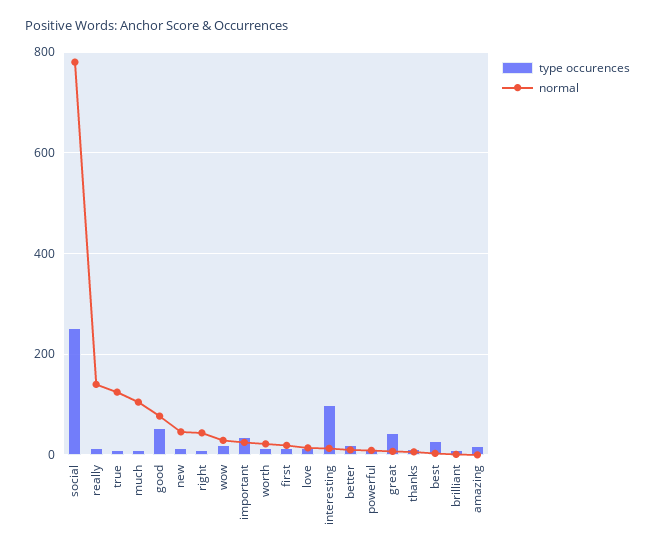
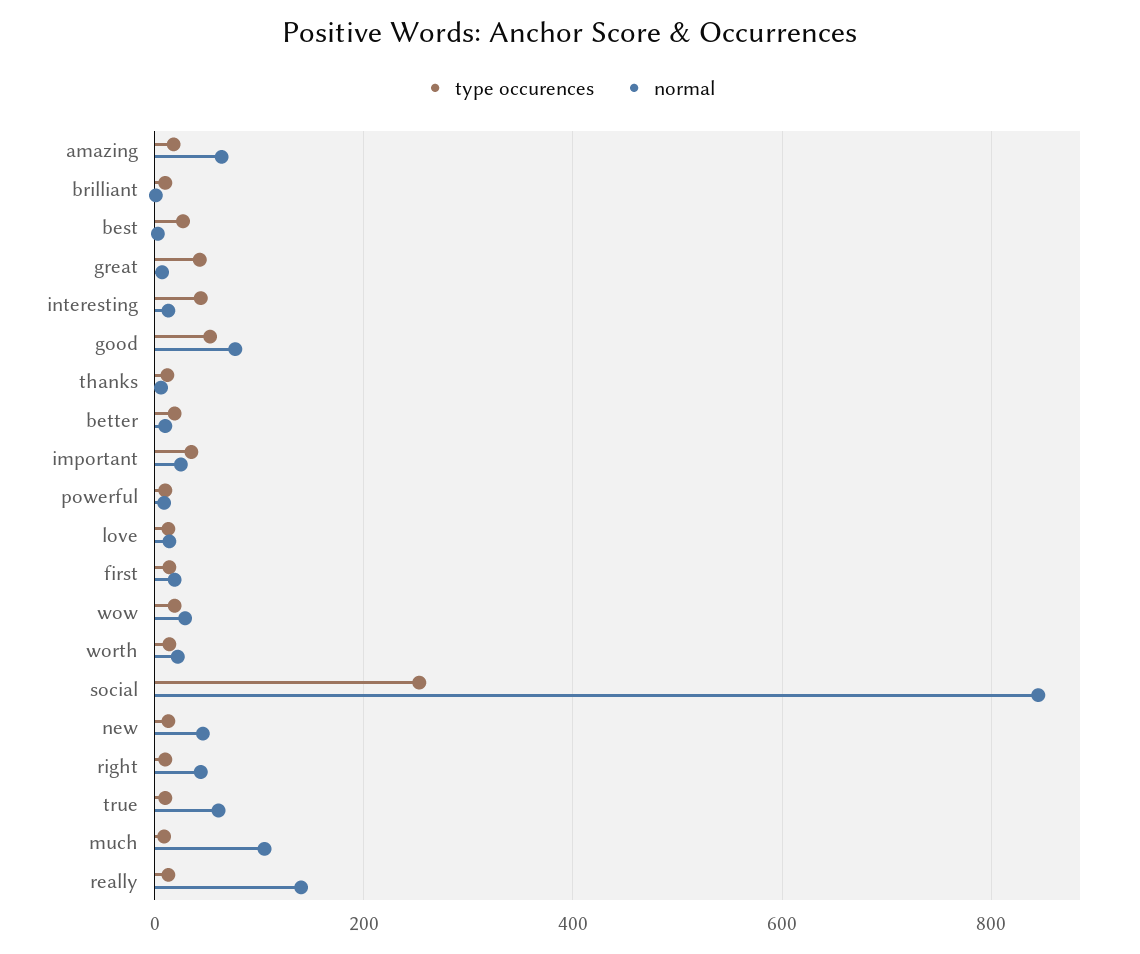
normal, social: 780 -> 840
normal, true: 120 -> 60
type occurences, interesting: 100 -> 40
normal, amazing: 0 -> 60

